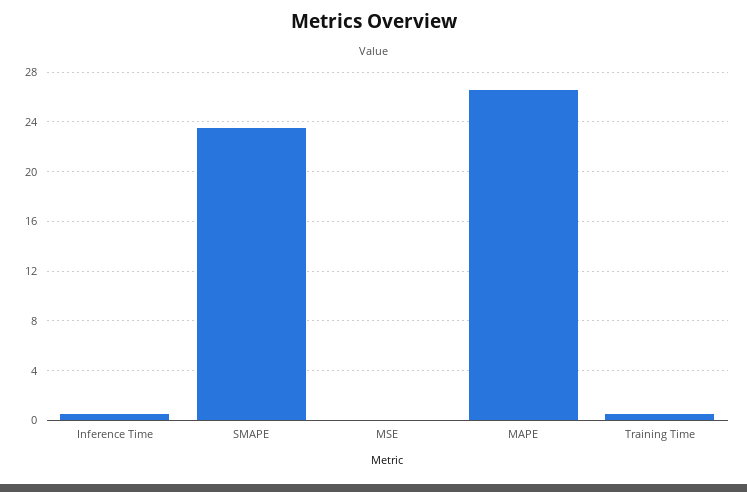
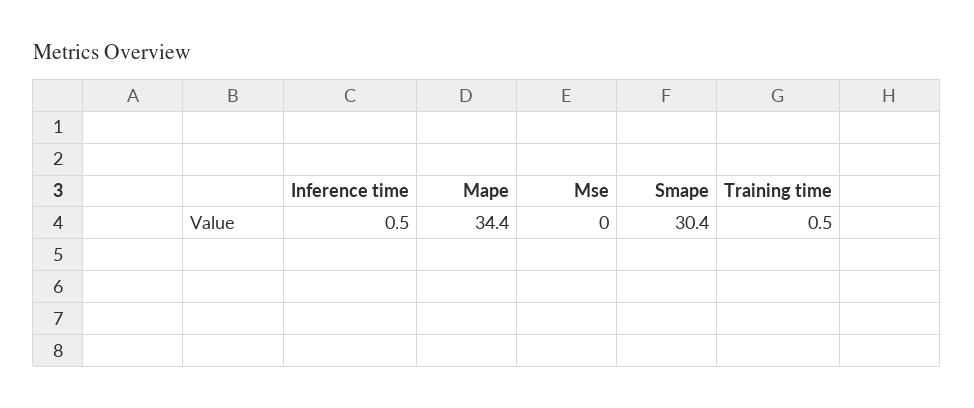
SMAPE: 23.5 -> 30.4
MAPE: 26.5 -> 34.4

